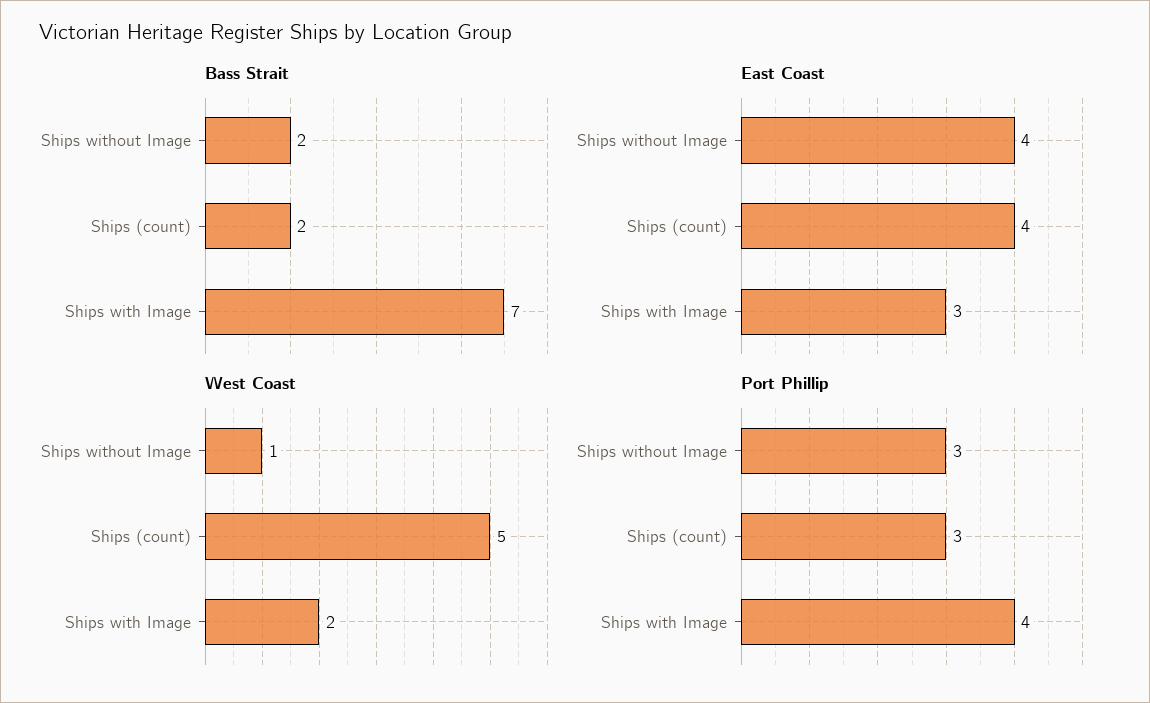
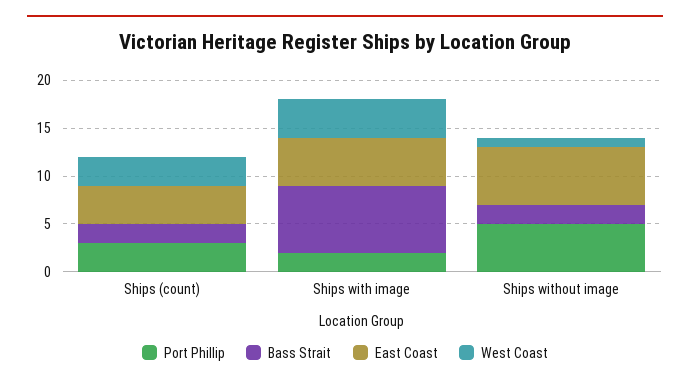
East Coast, Ships without Image: 4 -> 6
East Coast, Ships with Image: 3 -> 5
West Coast, Ships (count): 5 -> 3
West Coast, Ships with Image: 2 -> 4
Port Phillip, Ships without Image: 3 -> 5
Port Phillip, Ships with Image: 4 -> 2

